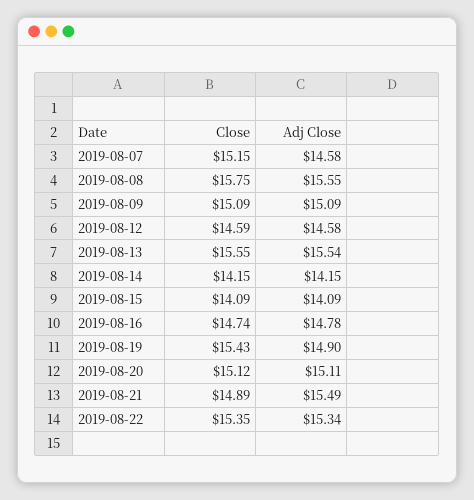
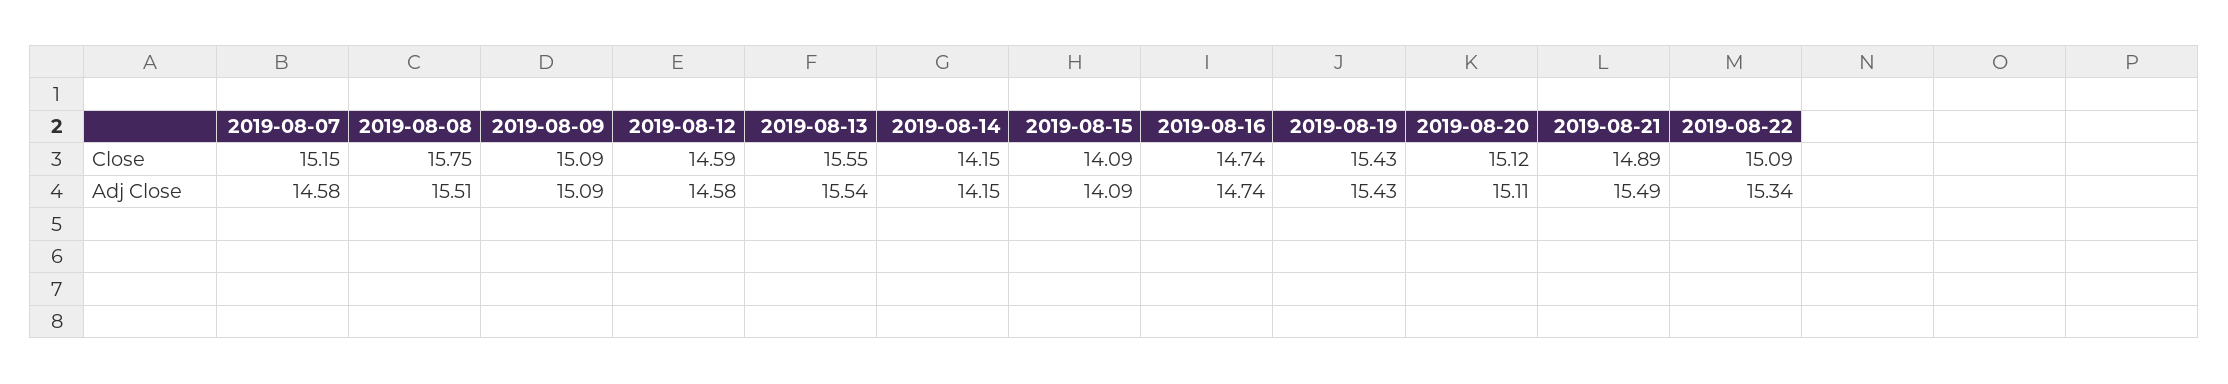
Adj Close, 2019-08-08: 15.55 -> 15.51
Adj Close, 2019-08-16: 14.78 -> 14.74
Adj Close, 2019-08-19: 14.9 -> 15.43
Close, 2019-08-22: 15.35 -> 15.09

